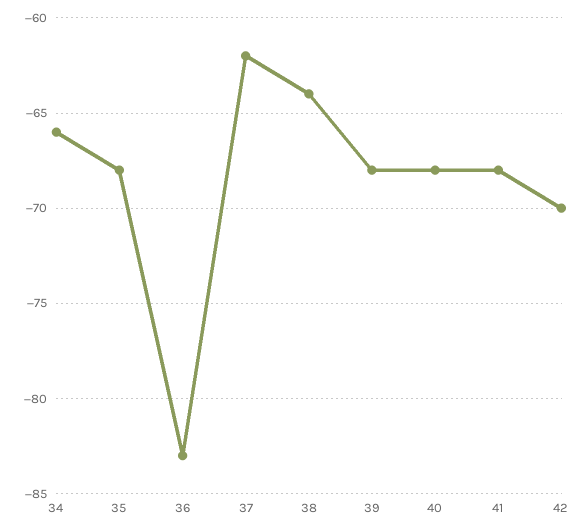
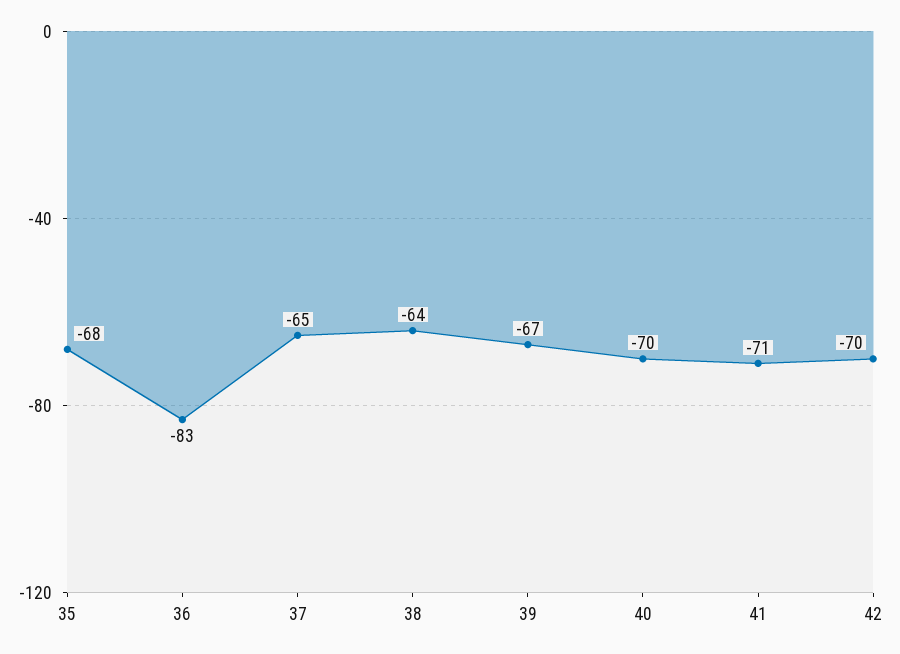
34: -66 -> none
37: -62 -> -65
39: -68 -> -67
40: -68 -> -70
41: -68 -> -71

